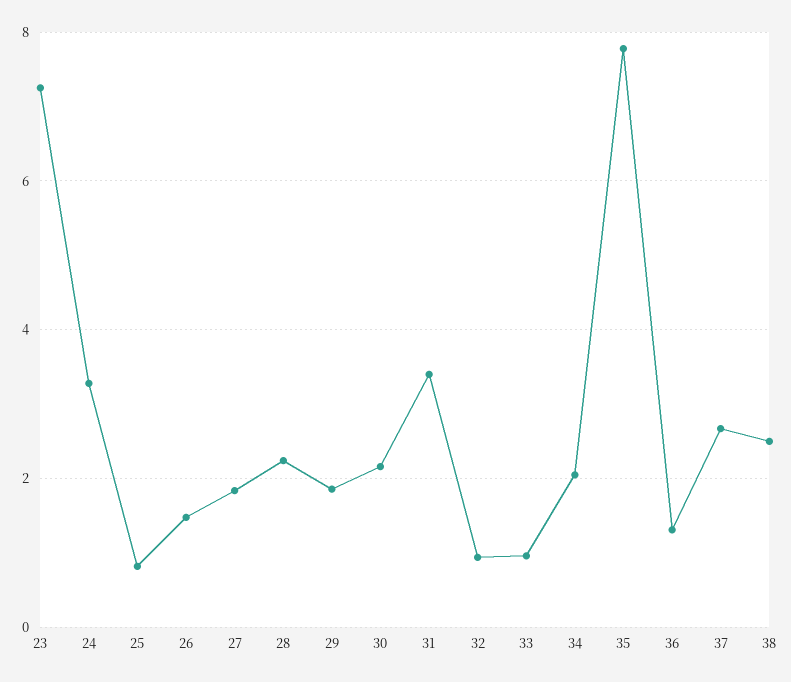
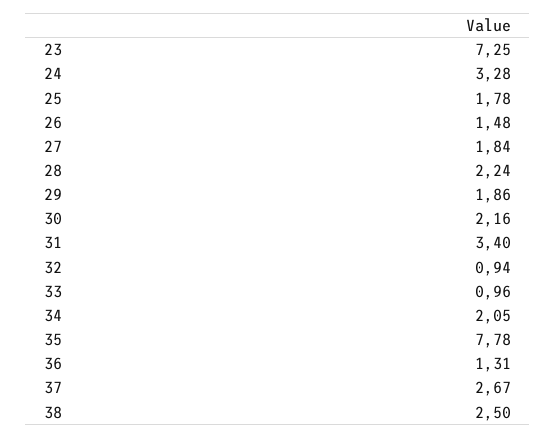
25: 0.8 -> 1.78

